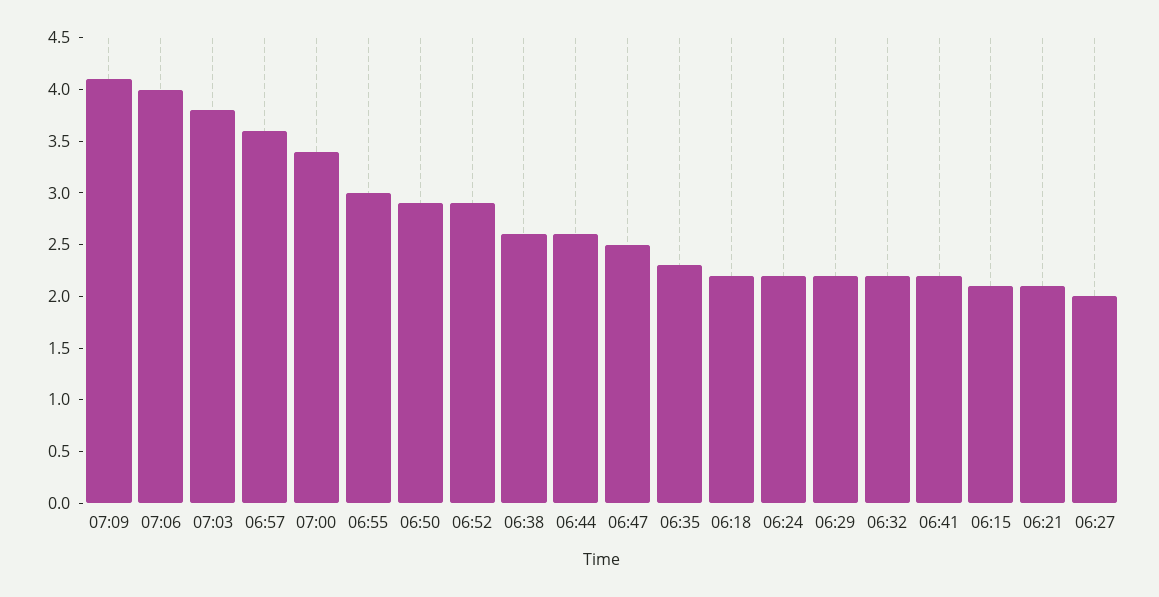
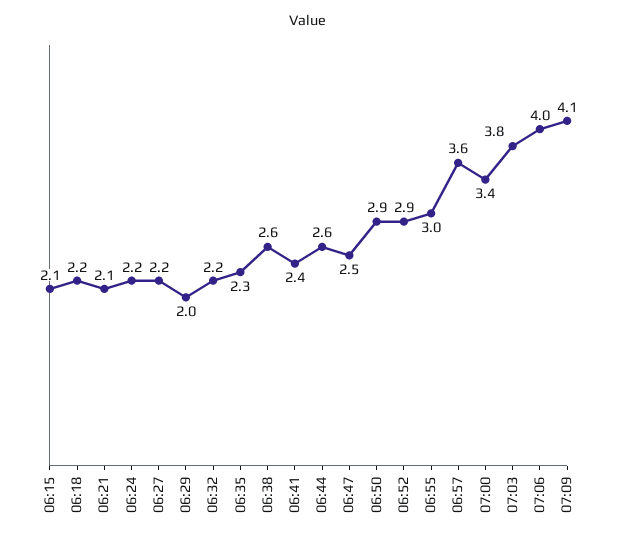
06:29: 2.2 -> 2
06:41: 2.2 -> 2.4
06:27: 2 -> 2.2

